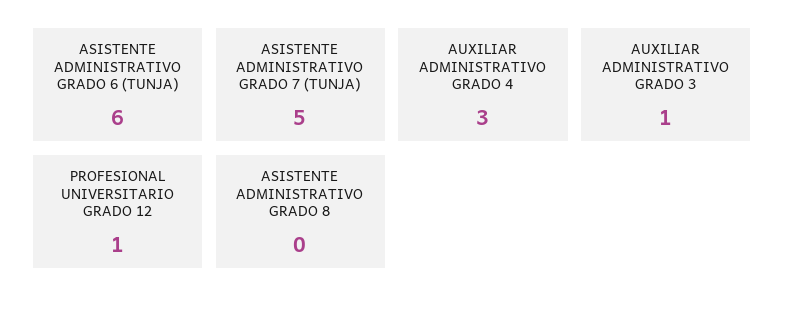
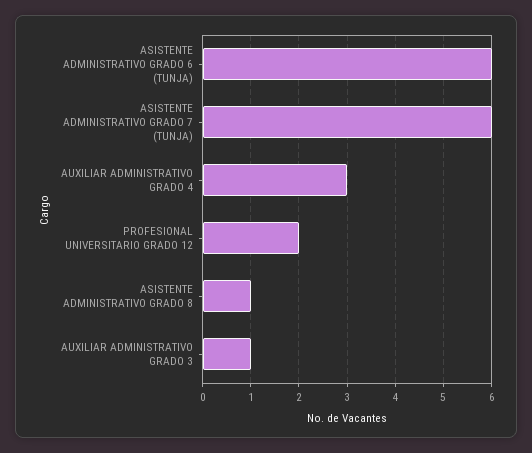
ASISTENTE ADMINISTRATIVO GRADO 7 (TUNJA): 5 -> 6
PROFESIONAL UNIVERSITARIO GRADO 12: 1 -> 2
ASISTENTE ADMINISTRATIVO GRADO 8: 0 -> 1

